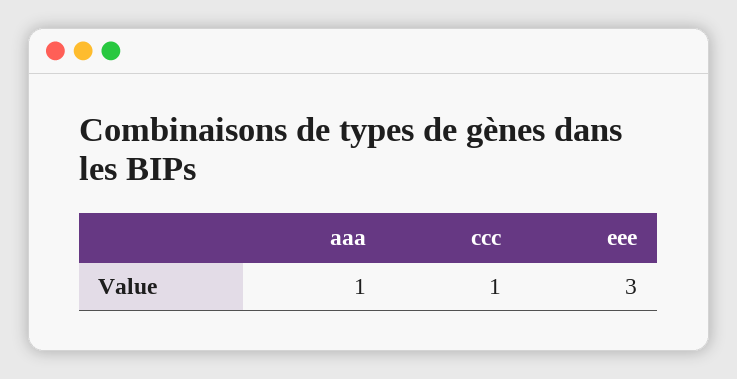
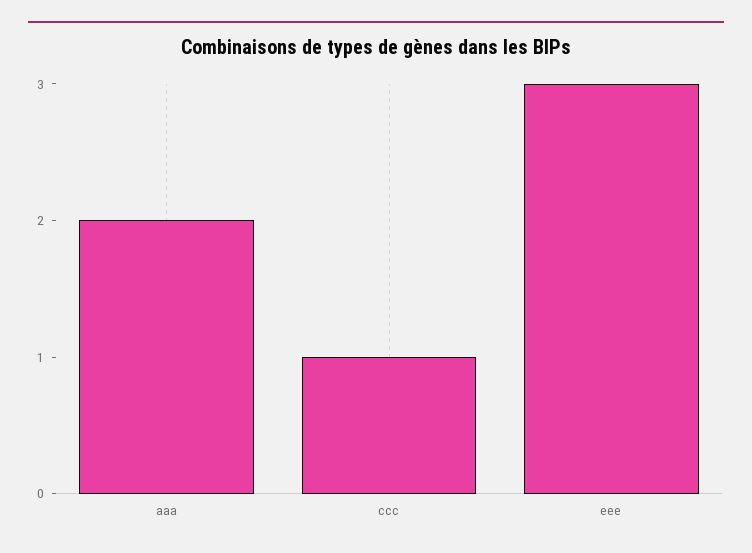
aaa: 1 -> 2

